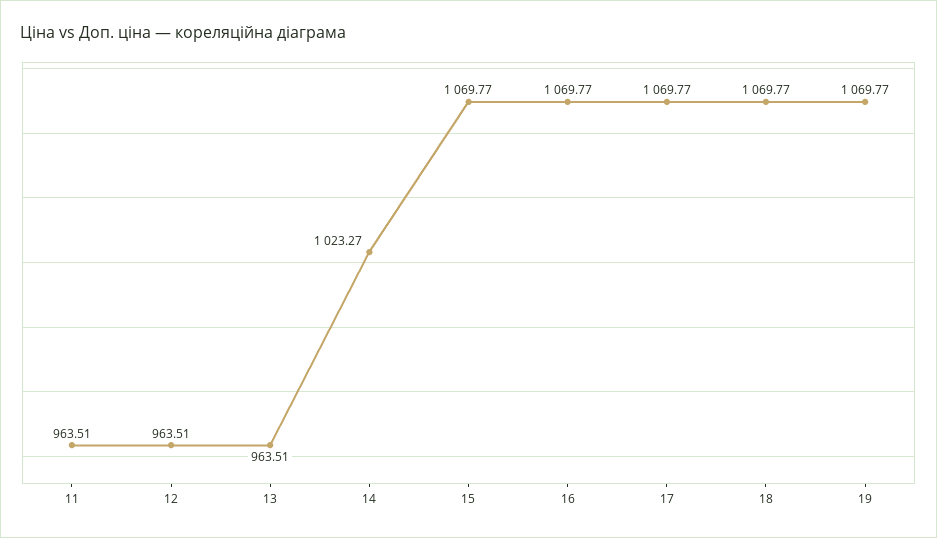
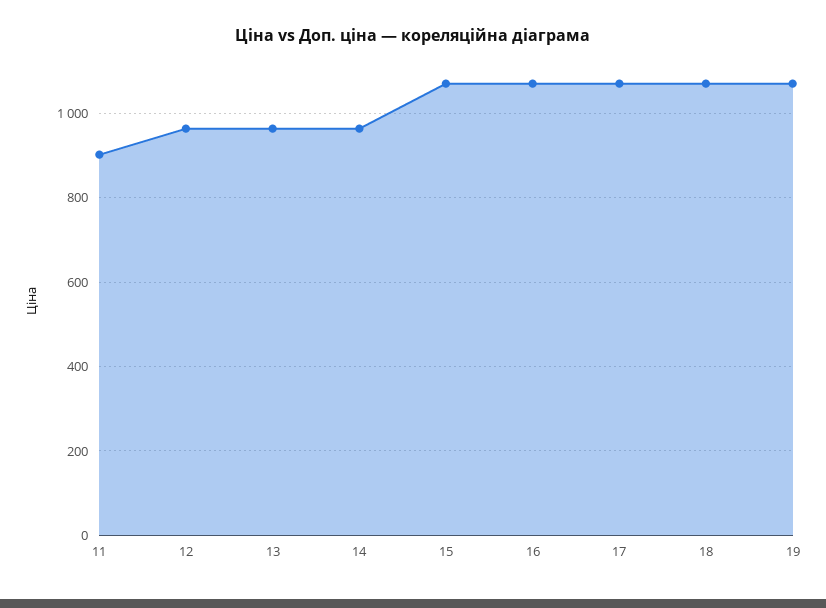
11: 963.51 -> 900
14: 1023.27 -> 960

